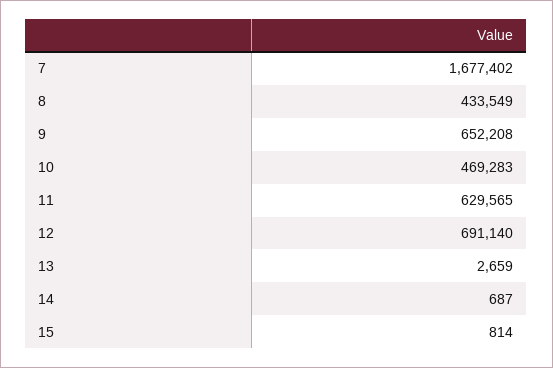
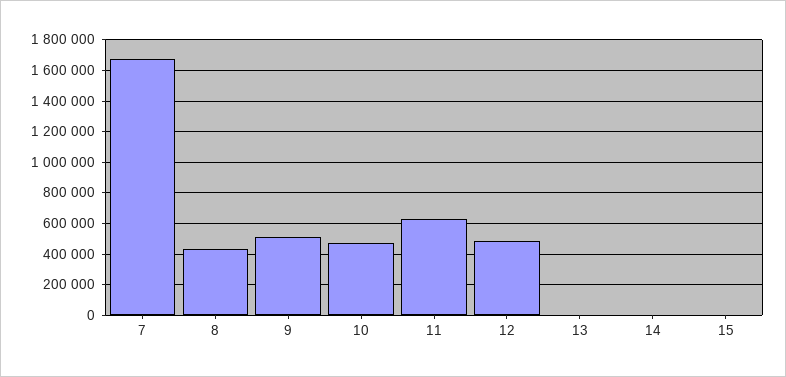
9: 652208 -> 500000
12: 691140 -> 500000

